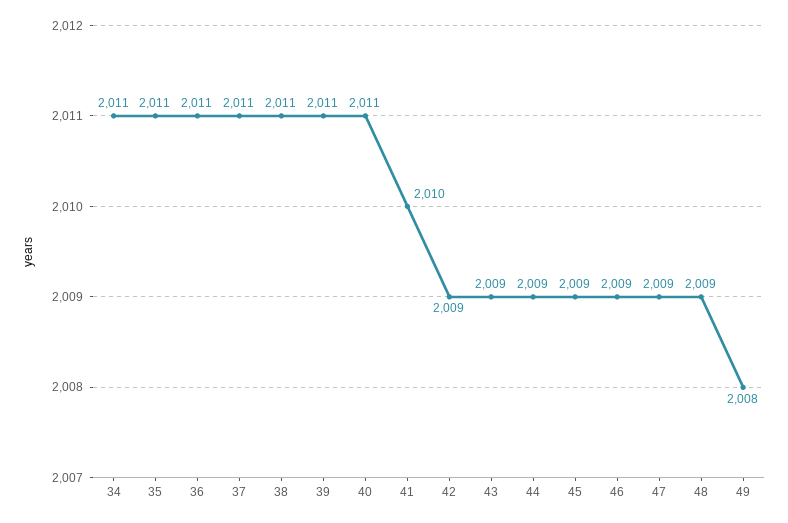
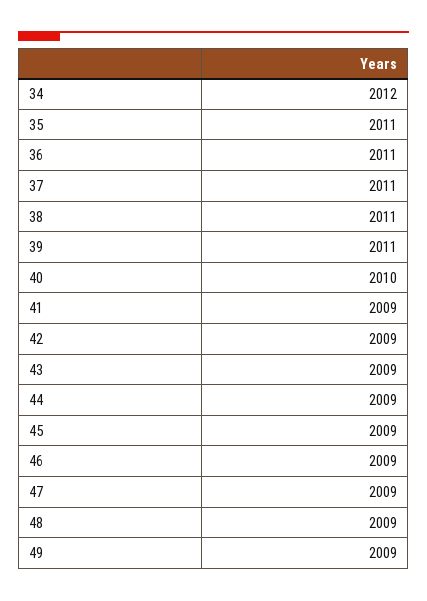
34: 2011 -> 2012
40: 2011 -> 2010
41: 2010 -> 2009
49: 2008 -> 2009

